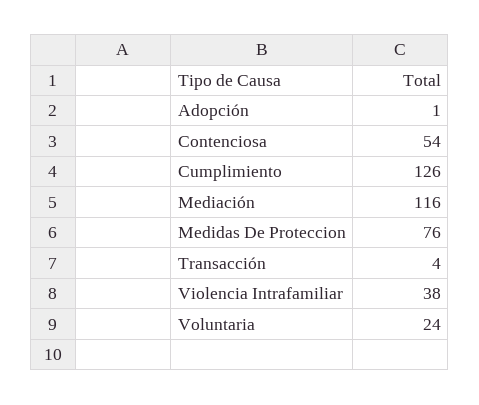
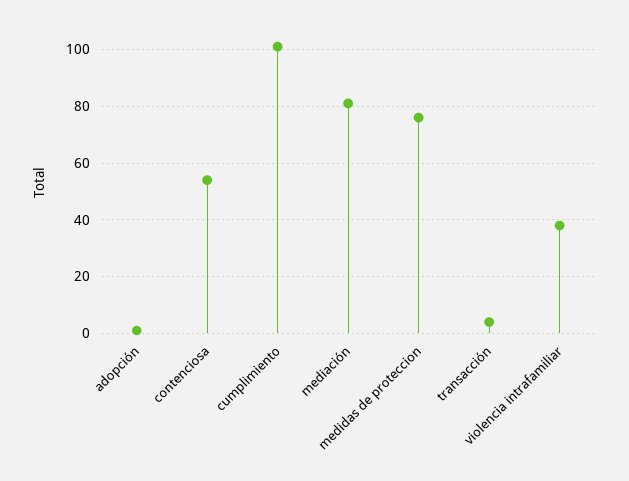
Cumplimiento: 126 -> 100
Mediación: 116 -> 80
Voluntaria: 24 -> none

